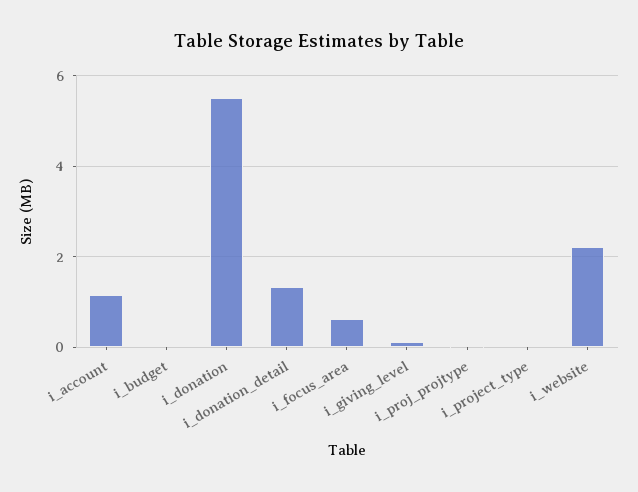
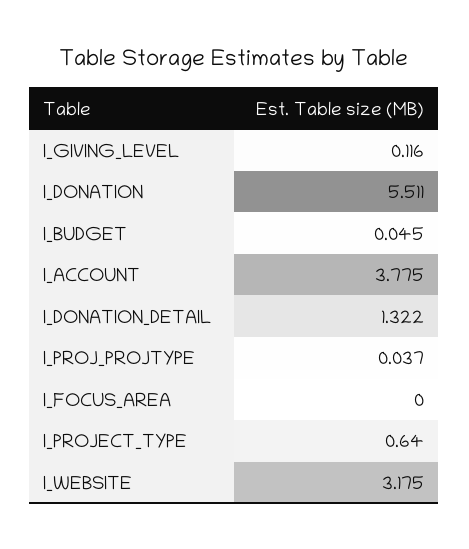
i_account: 1.2 -> 3.775
i_focus_area: 0.6 -> 0
i_project_type: 0 -> 0.64
i_website: 2.2 -> 3.175

